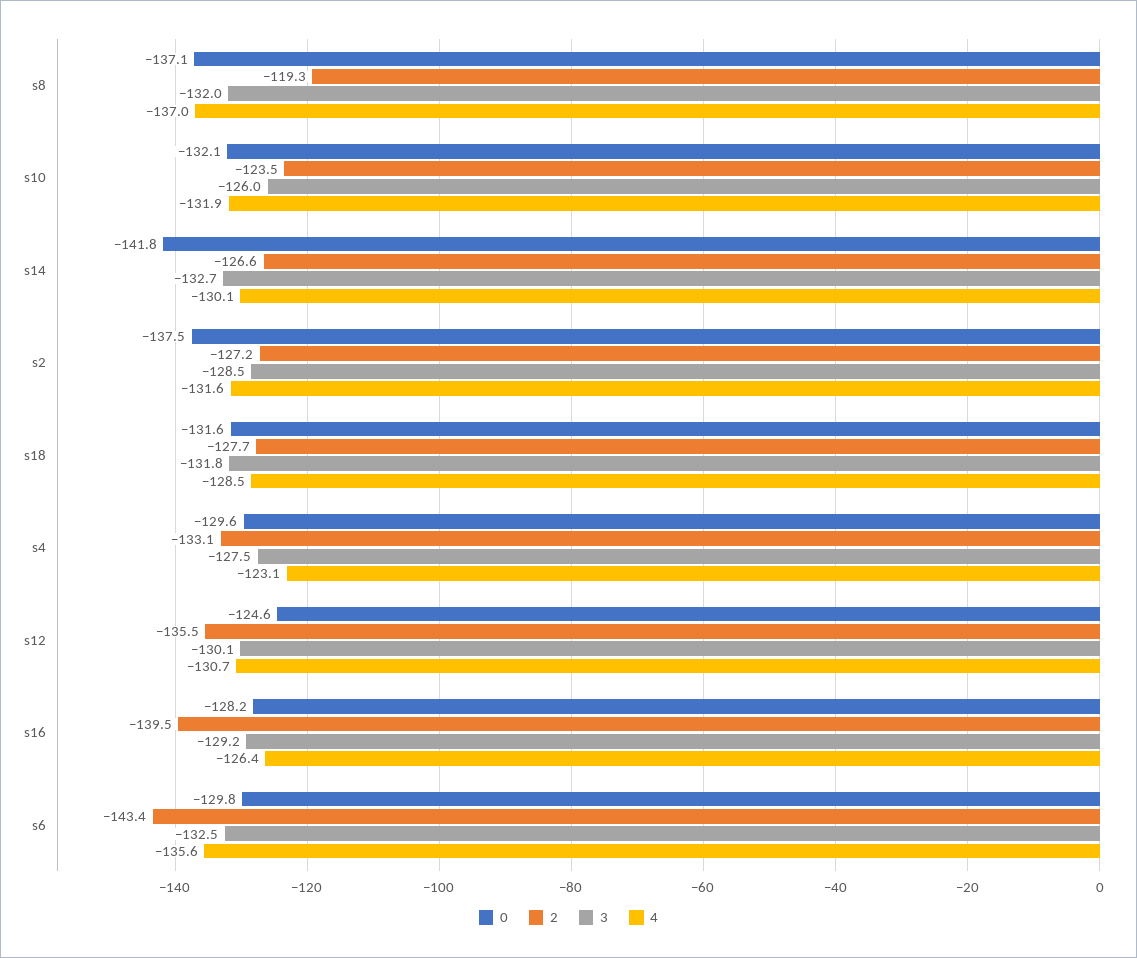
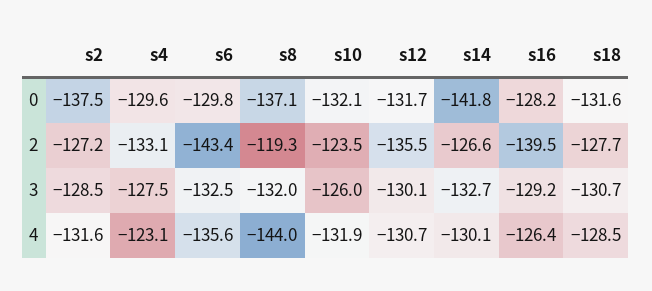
4, s8: -137 -> -144
3, s18: -131.8 -> -130.7
0, s12: -124.6 -> -131.7

